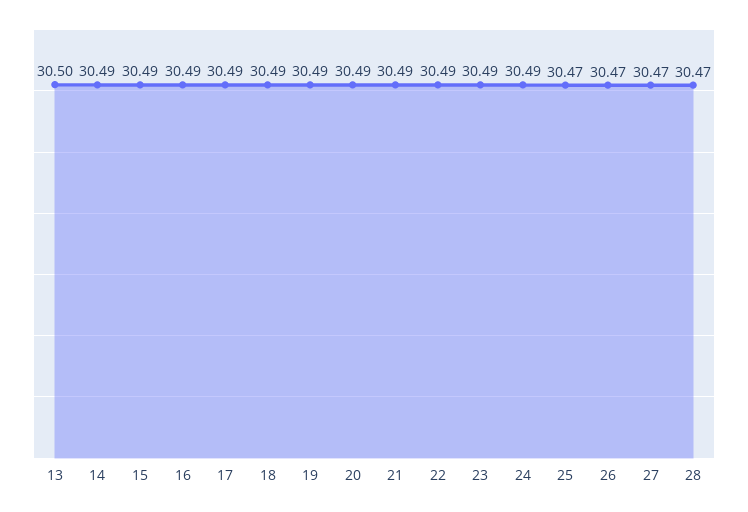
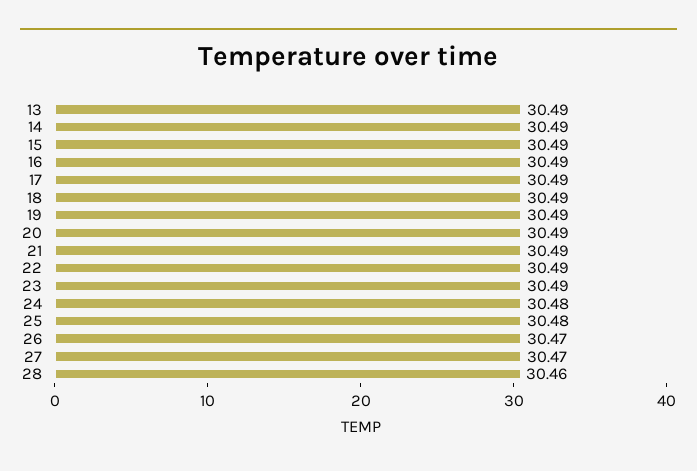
13: 30.5 -> 30.49
24: 30.49 -> 30.48
25: 30.47 -> 30.48
28: 30.47 -> 30.46

